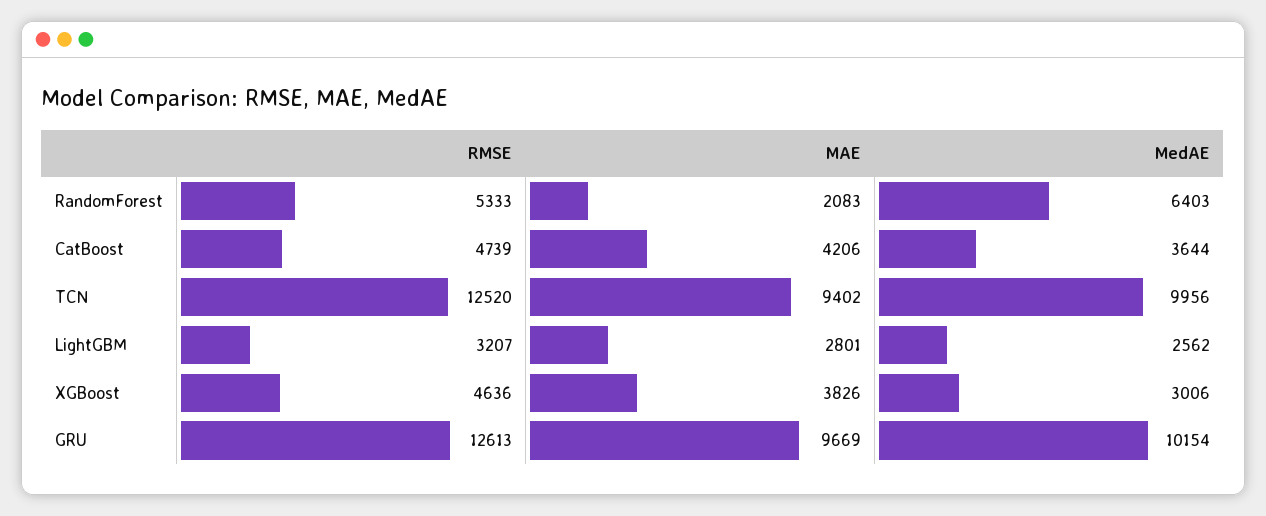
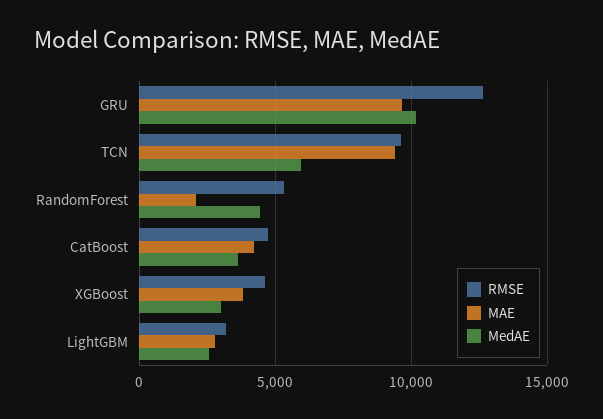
MedAE, RandomForest: 6403 -> 4500
RMSE, TCN: 12520 -> 9500
MedAE, TCN: 9956 -> 6000

